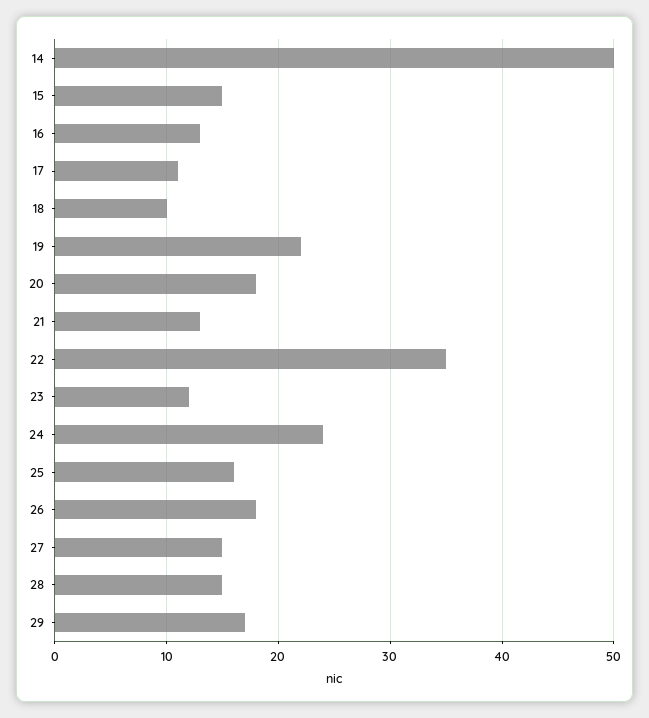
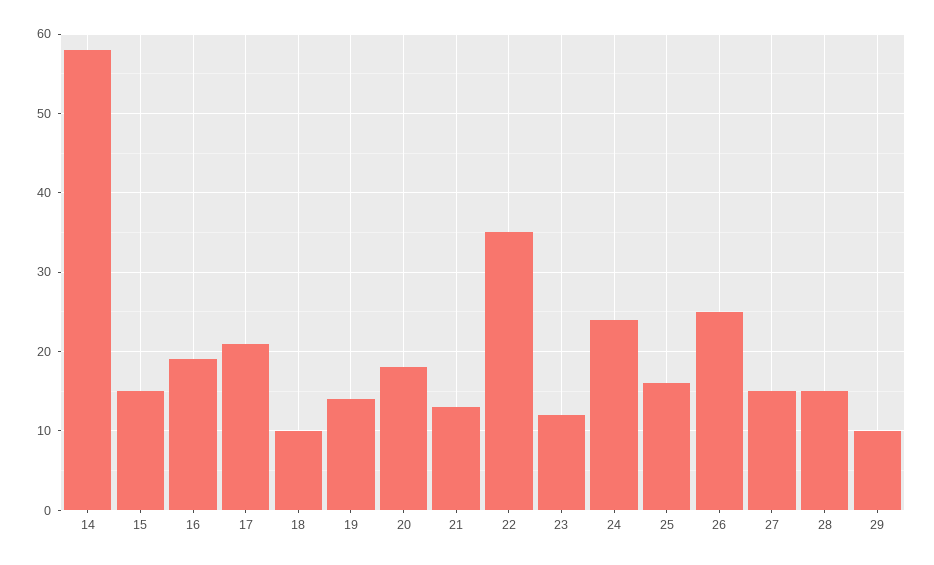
14: 50 -> 58
16: 13 -> 19
17: 11 -> 21
19: 22 -> 14
26: 18 -> 25
29: 17 -> 10

